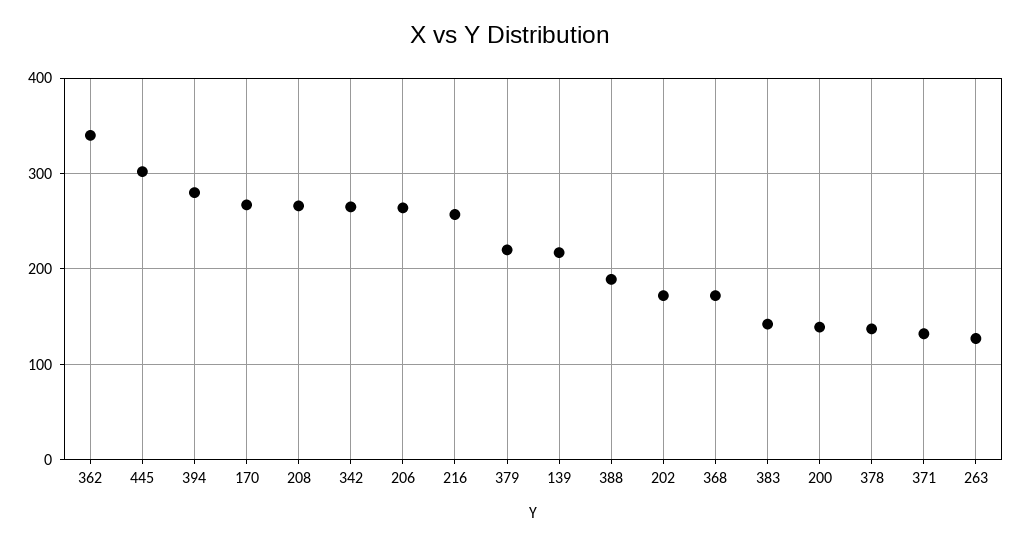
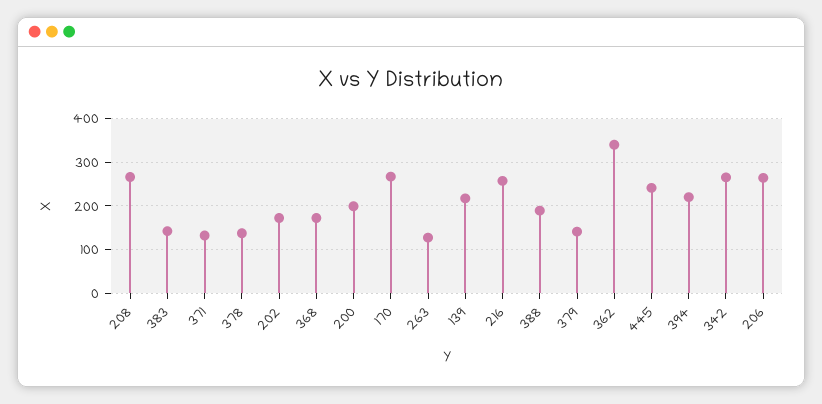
445: 300 -> 240
394: 280 -> 220
379: 220 -> 140
200: 140 -> 200

